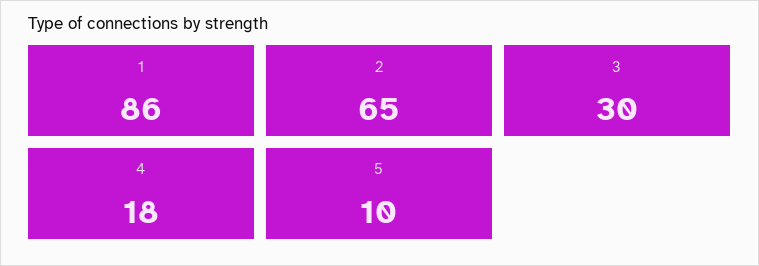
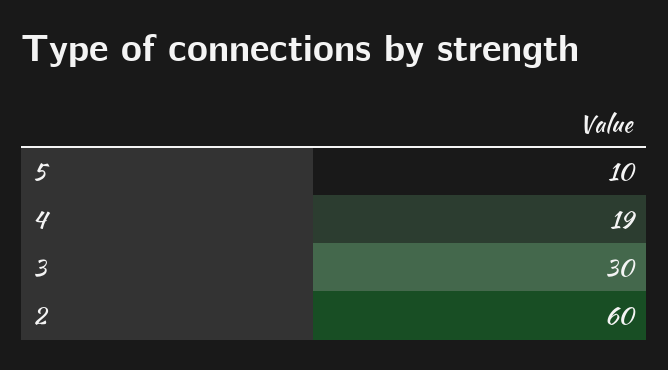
1: 86 -> none
2: 65 -> 60
4: 18 -> 19

